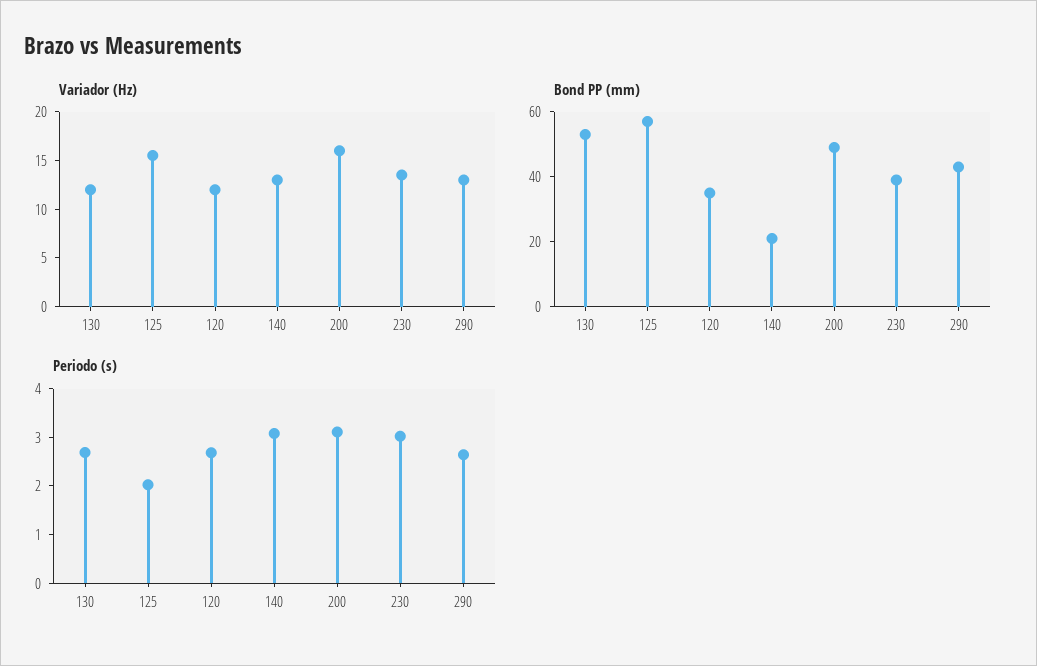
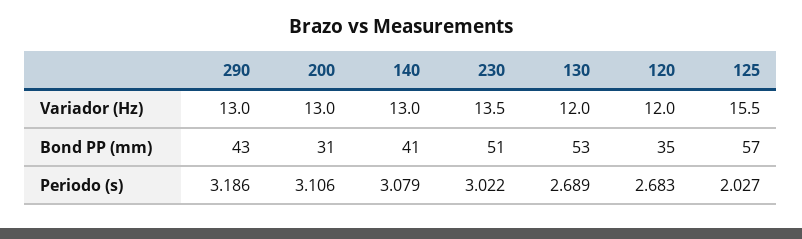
Variador (Hz), 200: 16 -> 13
Bond PP (mm), 140: 20 -> 41
Bond PP (mm), 200: 50 -> 31
Bond PP (mm), 230: 40 -> 51
Periodo (s), 290: 2.6 -> 3.186

